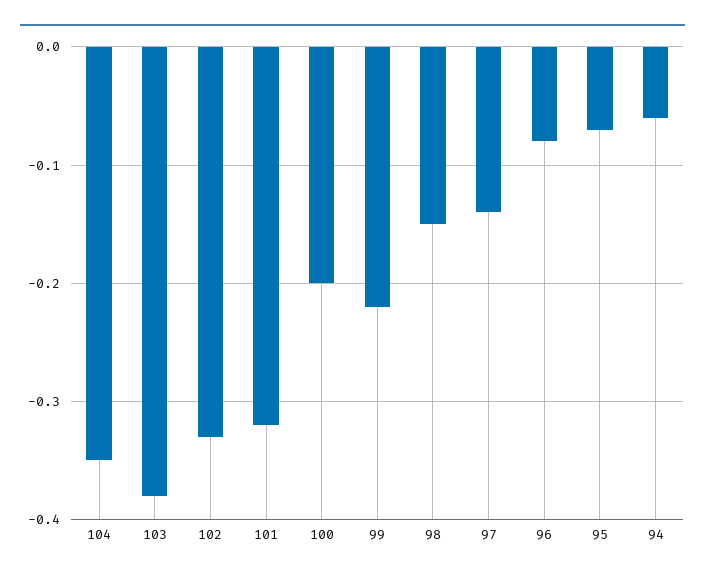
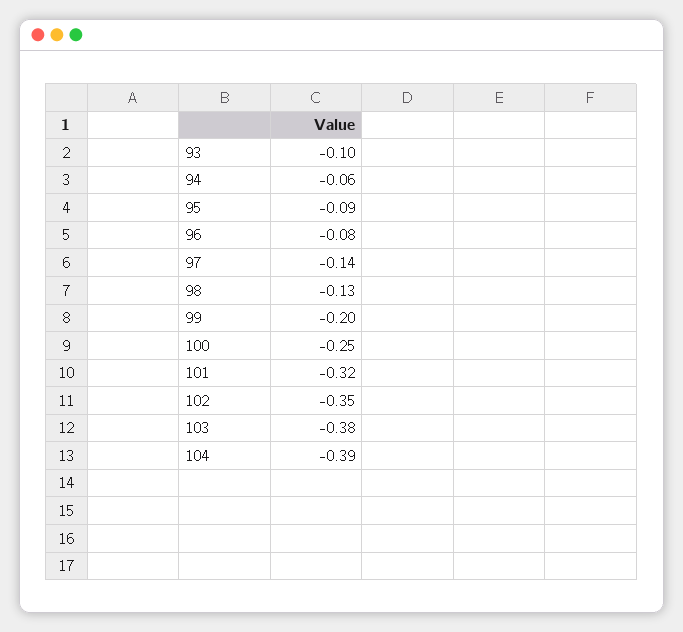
104: -0.35 -> -0.39
102: -0.33 -> -0.35
100: -0.2 -> -0.25
99: -0.22 -> -0.2
98: -0.15 -> -0.13
95: -0.07 -> -0.09
93: none -> -0.1

